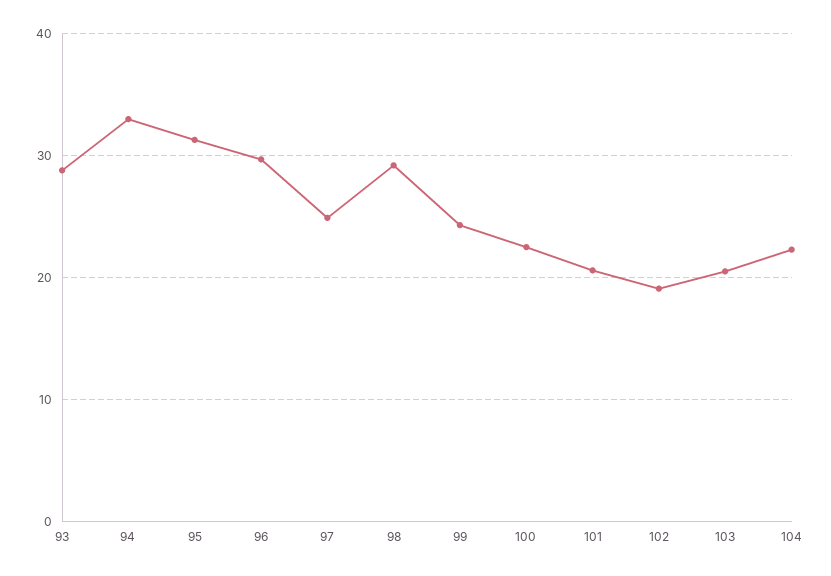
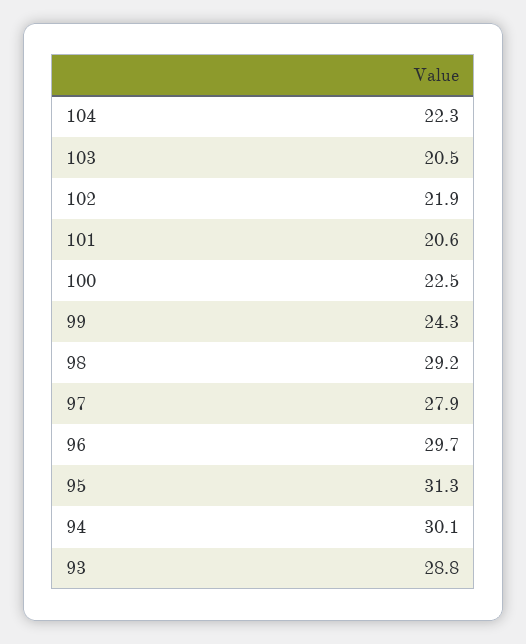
94: 33 -> 30.1
97: 25 -> 27.9
102: 19 -> 21.9

